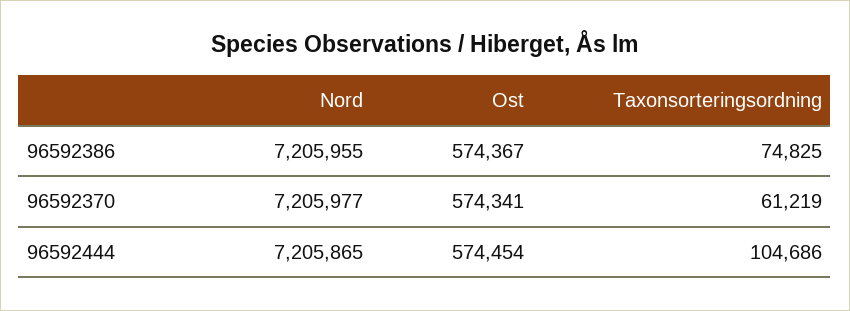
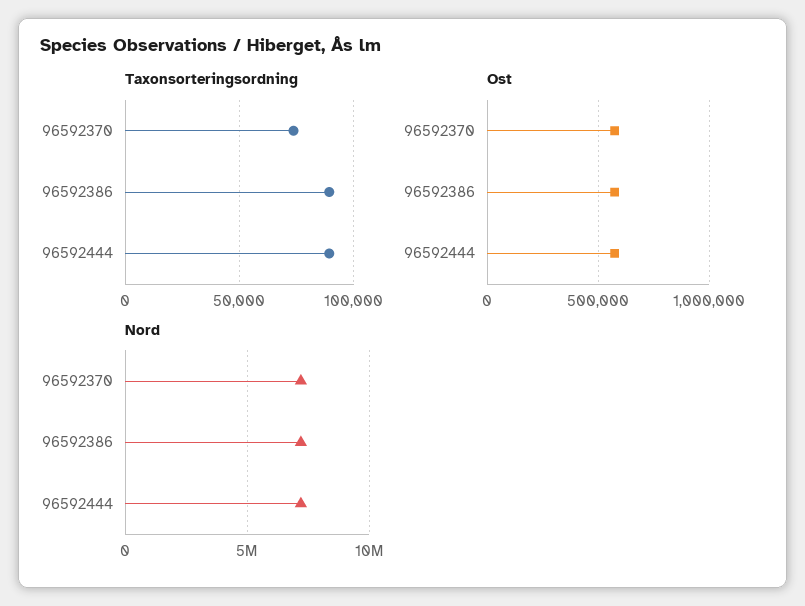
Taxonsorteringsordning, 96592386: 74825 -> 90000
Taxonsorteringsordning, 96592370: 61219 -> 75000
Taxonsorteringsordning, 96592444: 104686 -> 90000

